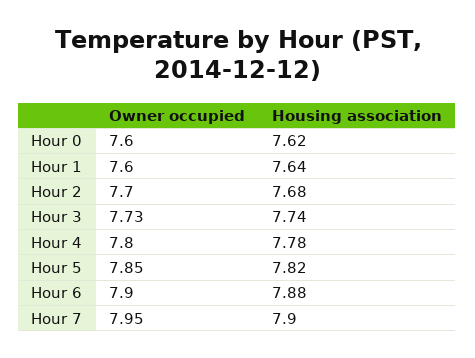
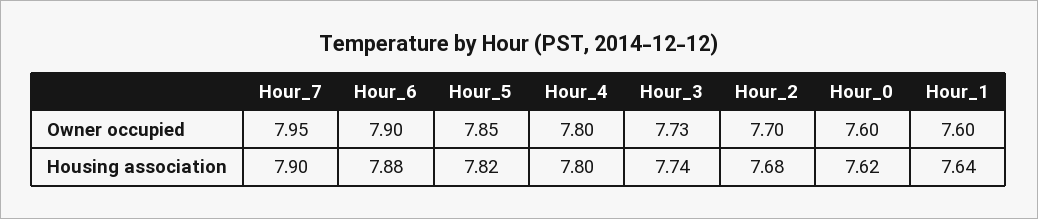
Housing association, Hour 4: 7.78 -> 7.8

